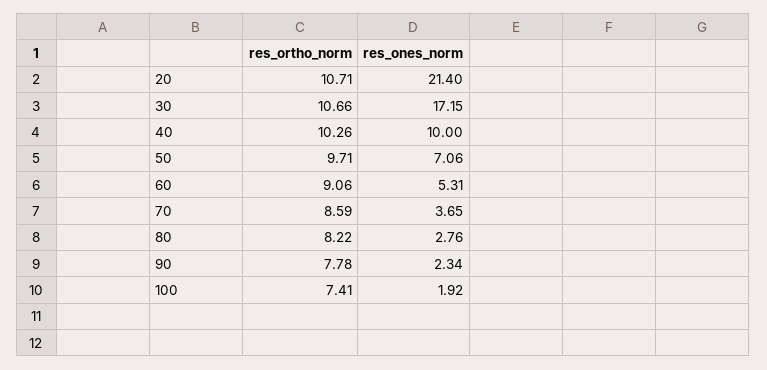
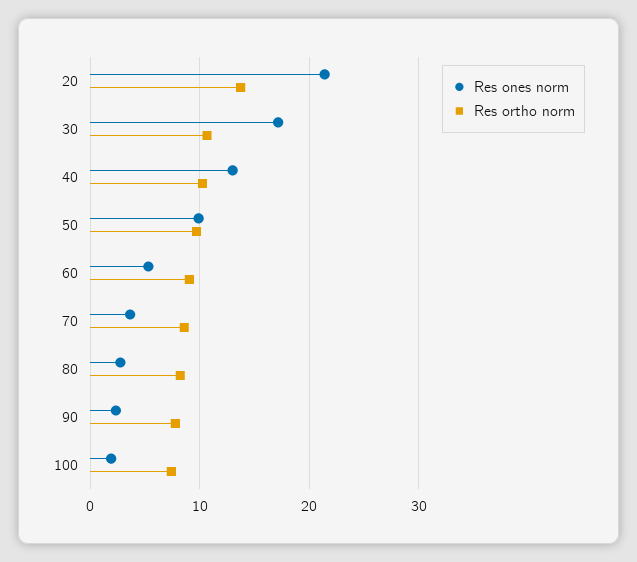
res_ortho_norm, 20: 10.71 -> 14
res_ones_norm, 40: 10 -> 13
res_ones_norm, 50: 7.06 -> 10

